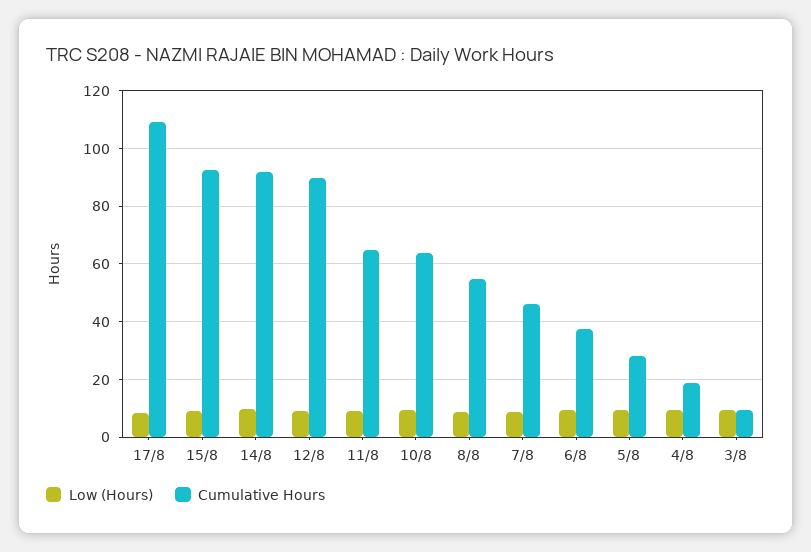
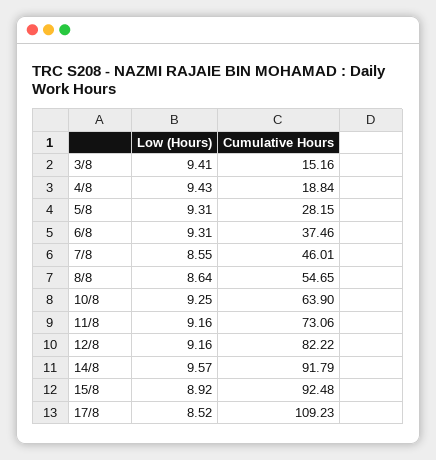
Cumulative Hours, 12/8: 90 -> 82.22
Cumulative Hours, 11/8: 65 -> 73.06
Cumulative Hours, 3/8: 10 -> 15.16

